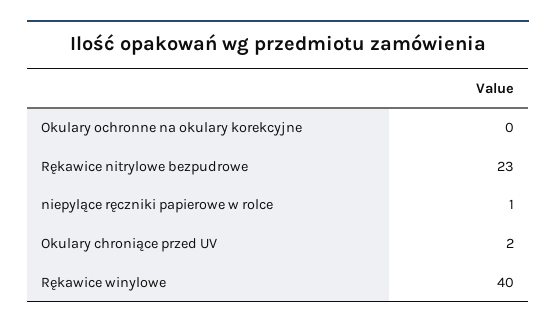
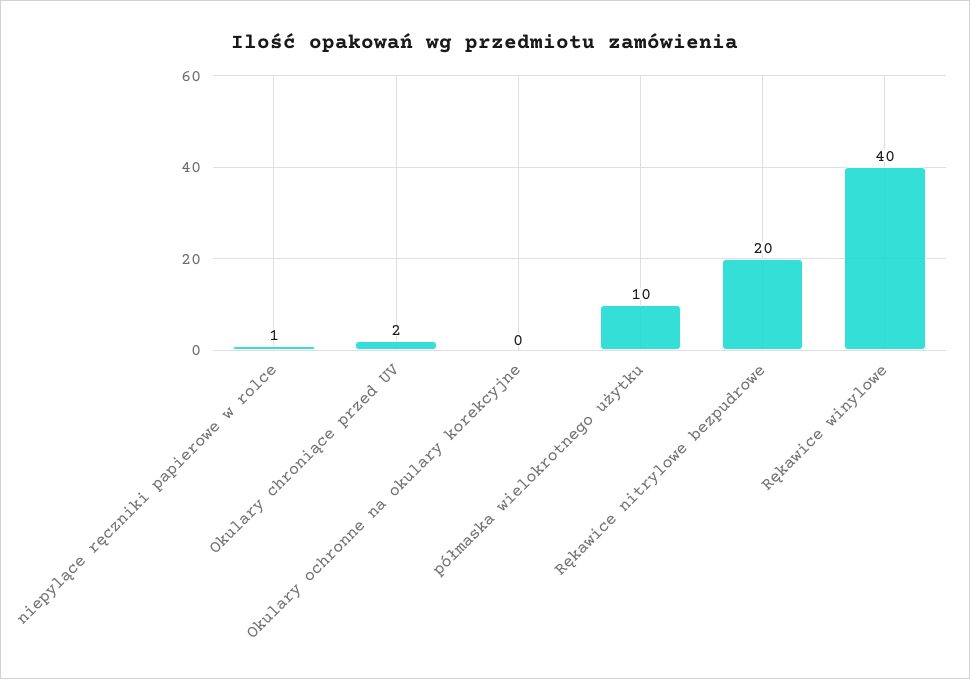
Rękawice nitrylowe bezpudrowe: 23 -> 20
półmaska wielokrotnego użytku: none -> 10

